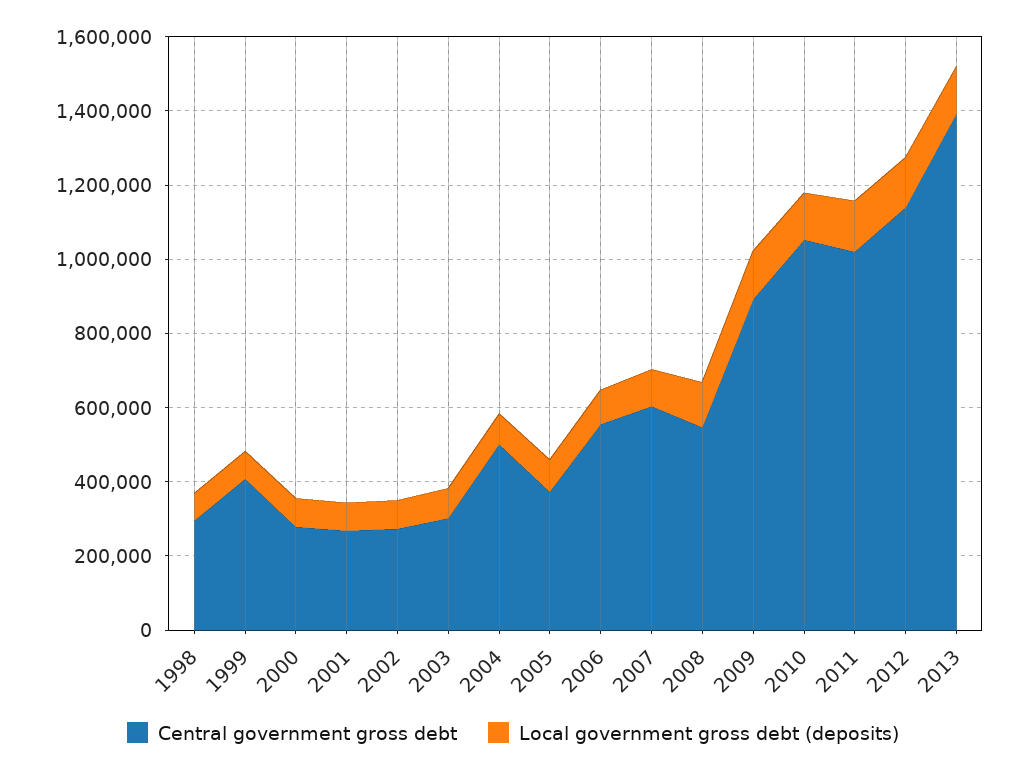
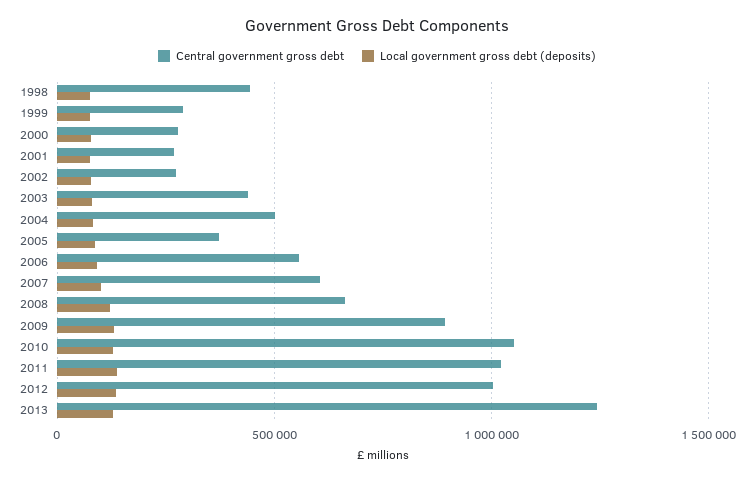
Central government gross debt, 1998: 300000 -> 450000
Central government gross debt, 1999: 400000 -> 300000
Central government gross debt, 2003: 300000 -> 450000
Central government gross debt, 2008: 550000 -> 650000
Central government gross debt, 2012: 1150000 -> 1000000
Central government gross debt, 2013: 1400000 -> 1250000

